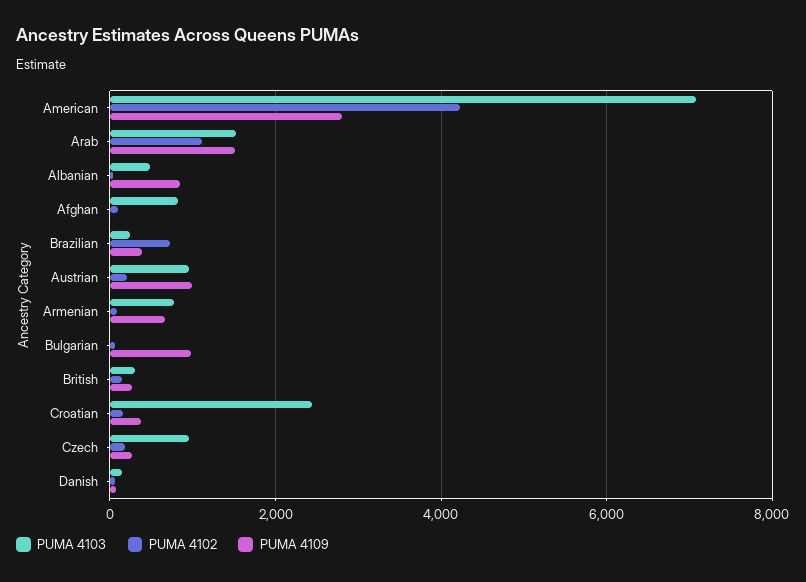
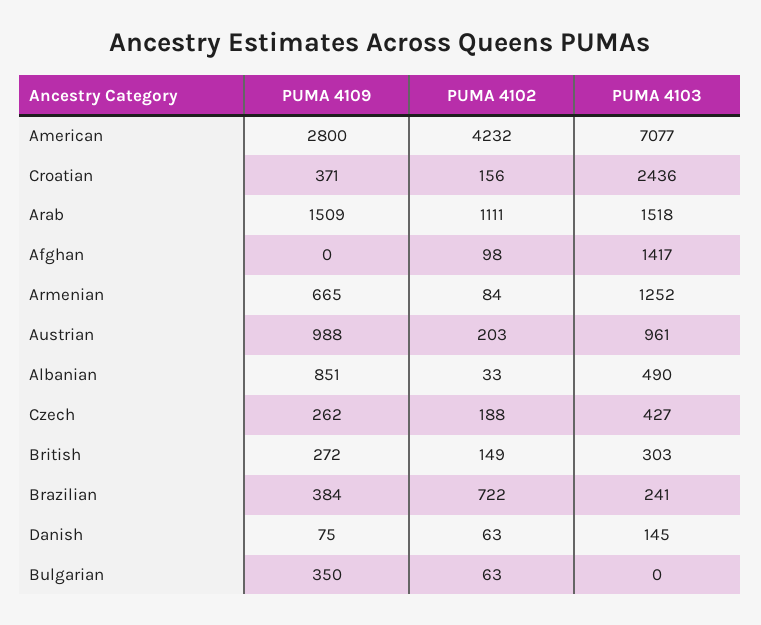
PUMA 4103, Afghan: 800 -> 1417
PUMA 4103, Armenian: 800 -> 1252
PUMA 4109, Bulgarian: 1000 -> 350
PUMA 4103, Czech: 1000 -> 427

